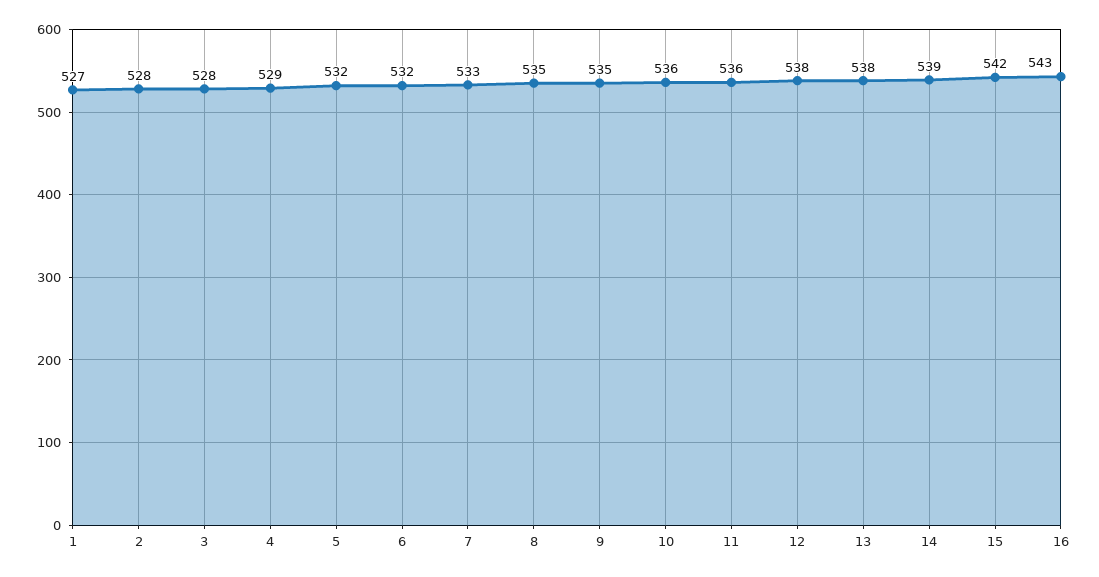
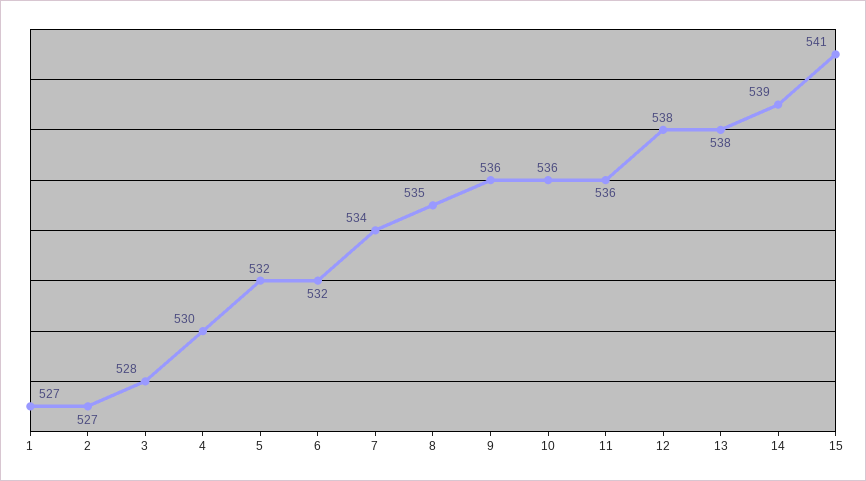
2: 528 -> 527
4: 529 -> 530
7: 533 -> 534
9: 535 -> 536
15: 542 -> 541
16: 543 -> none

